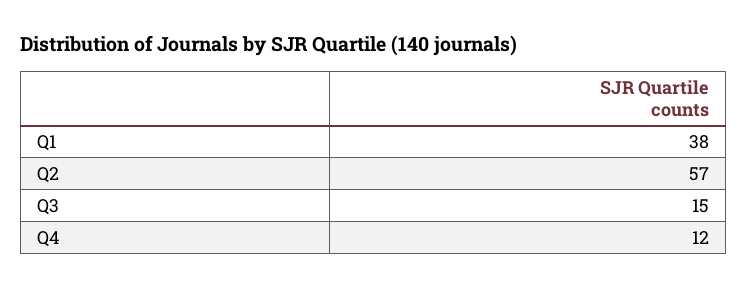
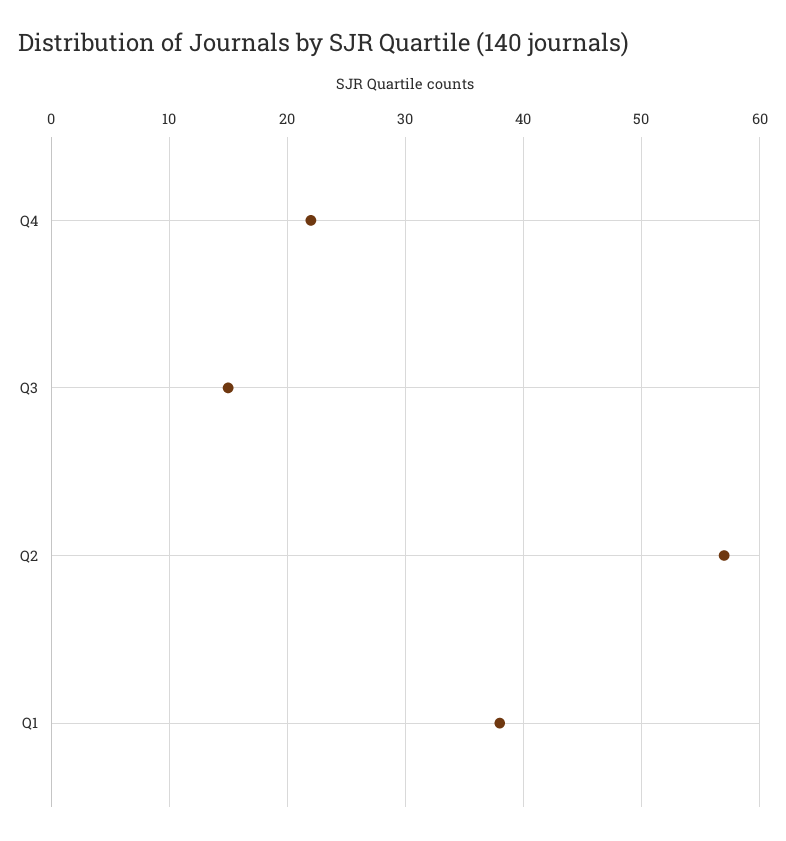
Q4: 12 -> 22

